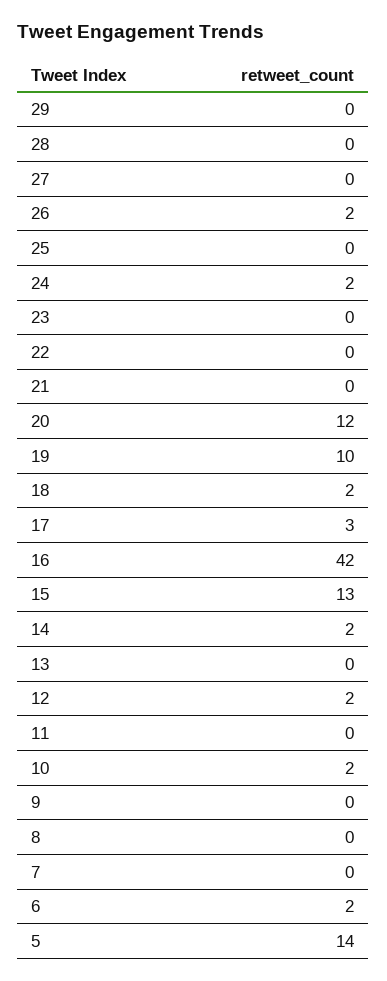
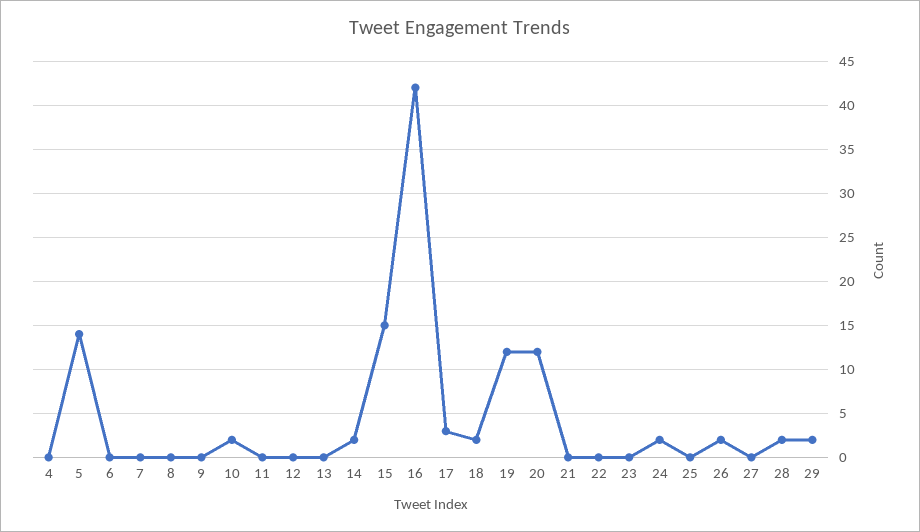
29: 0 -> 2
28: 0 -> 2
19: 10 -> 12
15: 13 -> 15
12: 2 -> 0
6: 2 -> 0
4: none -> 0

